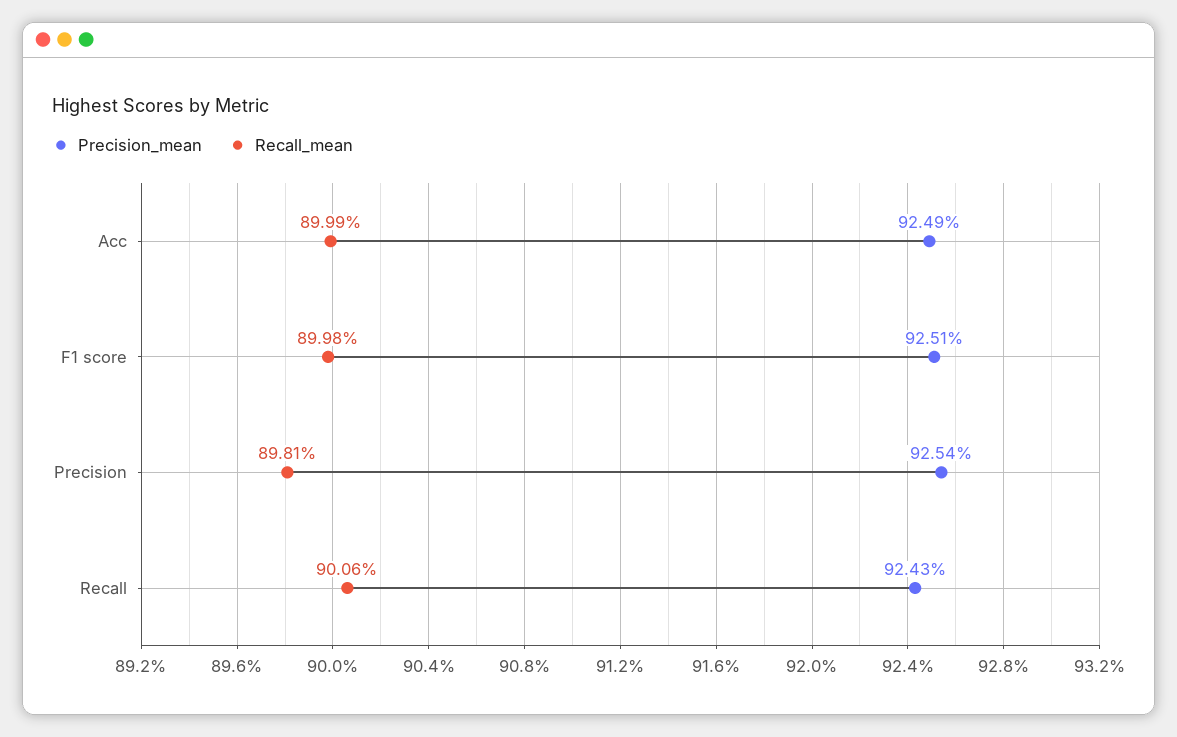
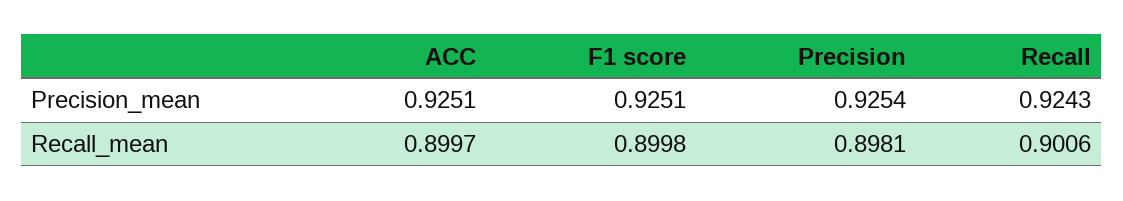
Precision_mean, Acc: 0.9249 -> 0.9251
Recall_mean, Acc: 0.8999 -> 0.8997

